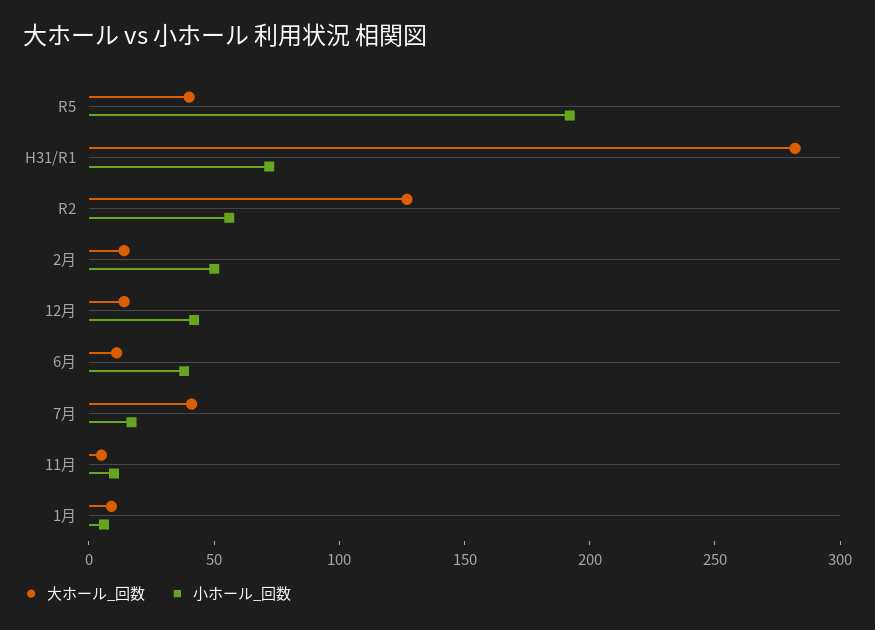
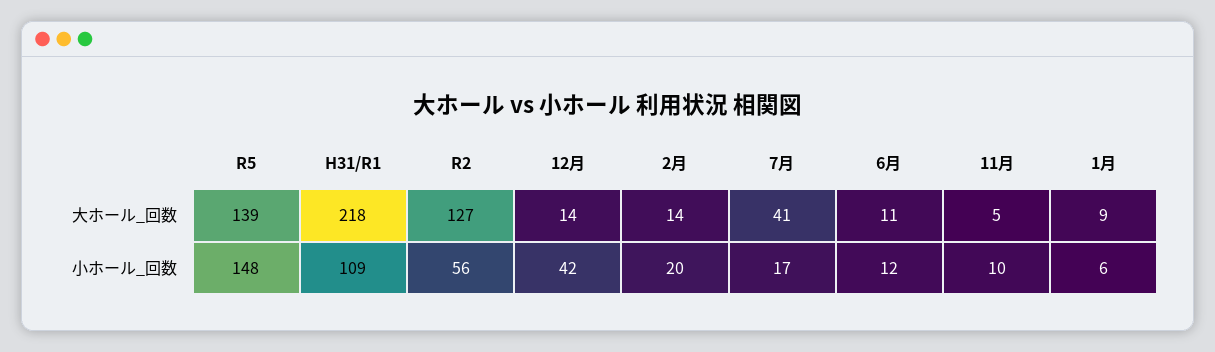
大ホール_回数, R5: 40 -> 139
小ホール_回数, R5: 190 -> 148
大ホール_回数, H31/R1: 280 -> 218
小ホール_回数, H31/R1: 70 -> 109
小ホール_回数, 2月: 50 -> 20
小ホール_回数, 6月: 40 -> 12

